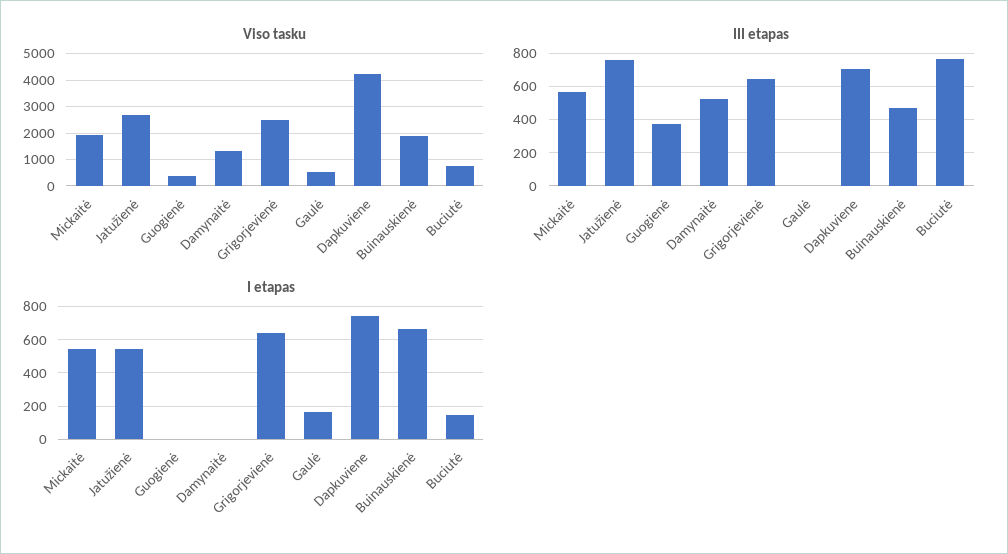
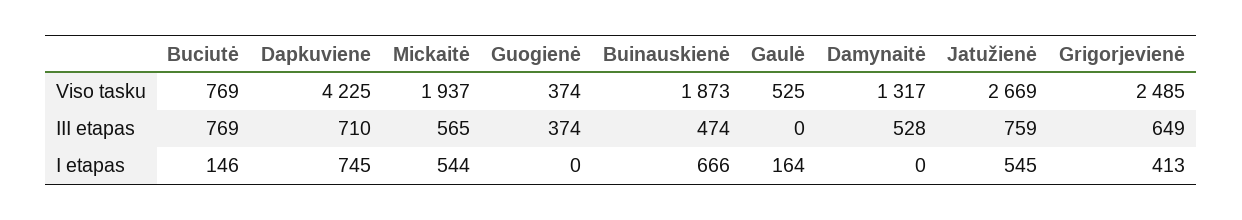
I etapas, Grigorjevienė: 650 -> 413

